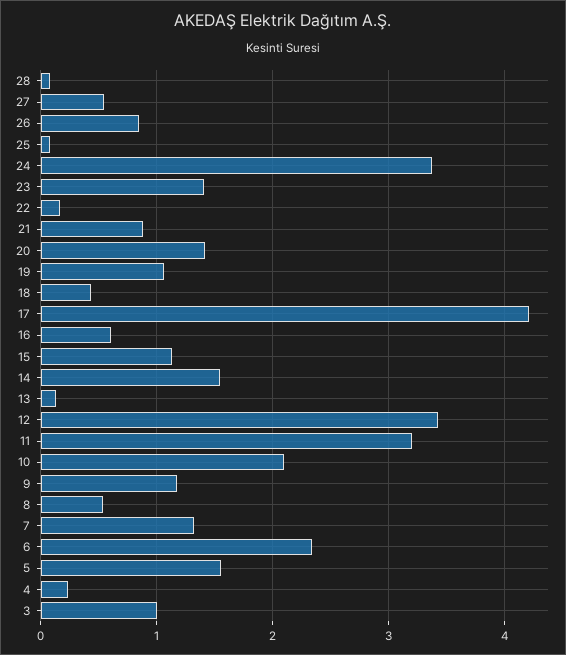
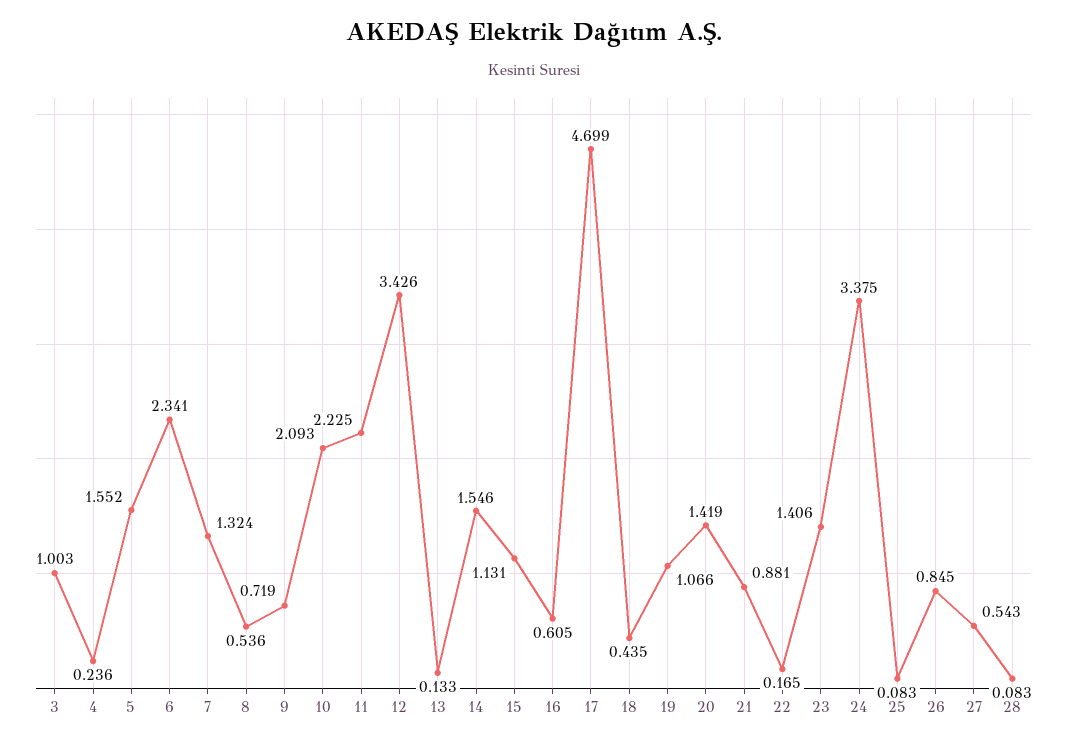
17: 4.2 -> 4.699
11: 3.2 -> 2.225
9: 1.2 -> 0.719

